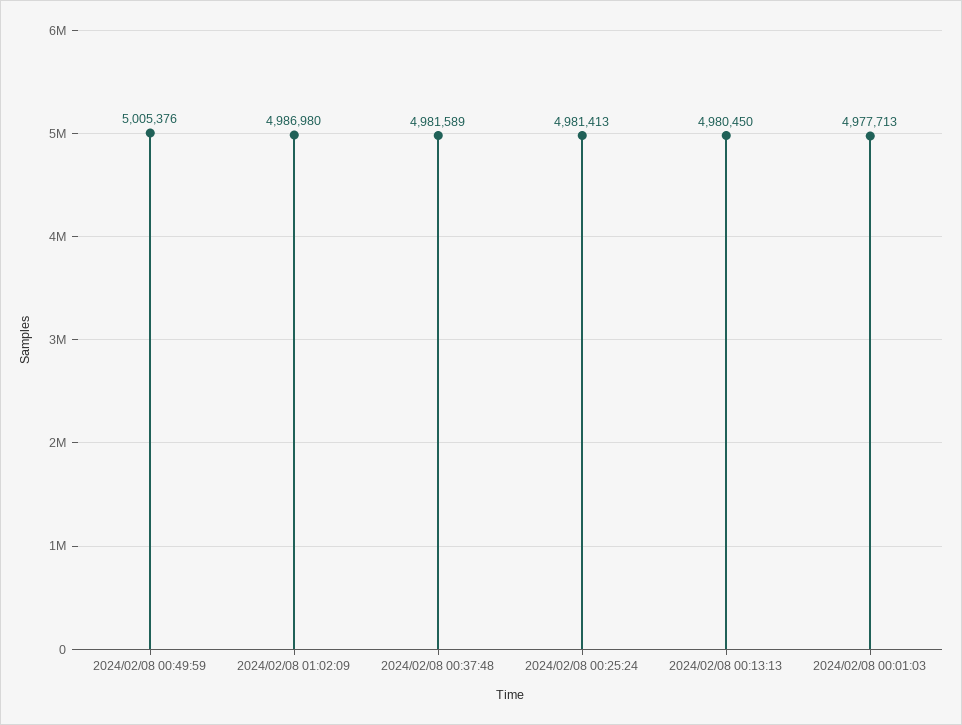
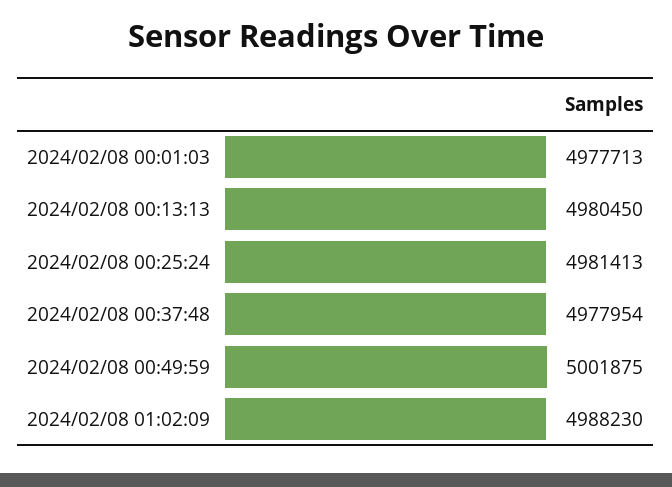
2024/02/08 00:49:59: 5005376 -> 5001875
2024/02/08 01:02:09: 4986980 -> 4988230
2024/02/08 00:37:48: 4981589 -> 4977954

